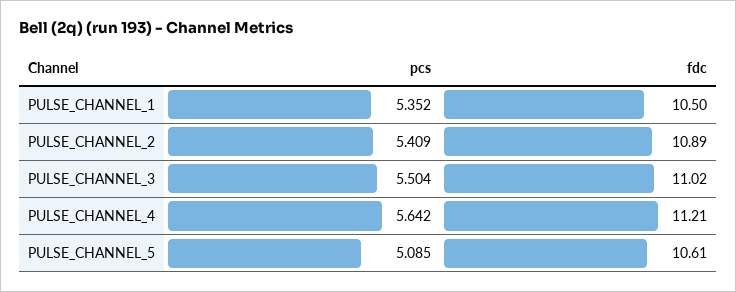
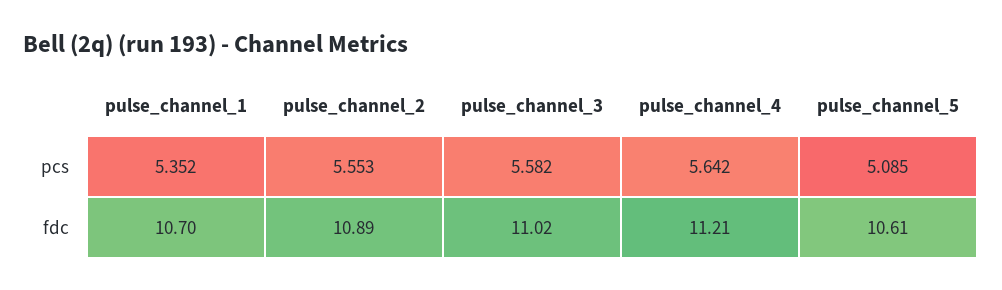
fdc, PULSE_CHANNEL_1: 10.5 -> 10.7
pcs, PULSE_CHANNEL_2: 5.409 -> 5.553
pcs, PULSE_CHANNEL_3: 5.504 -> 5.582

